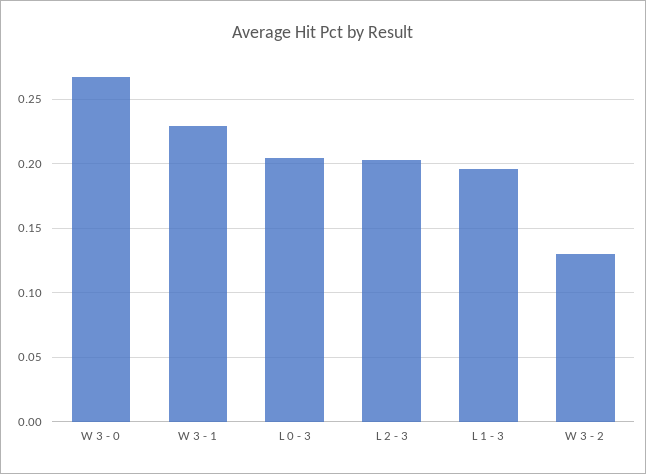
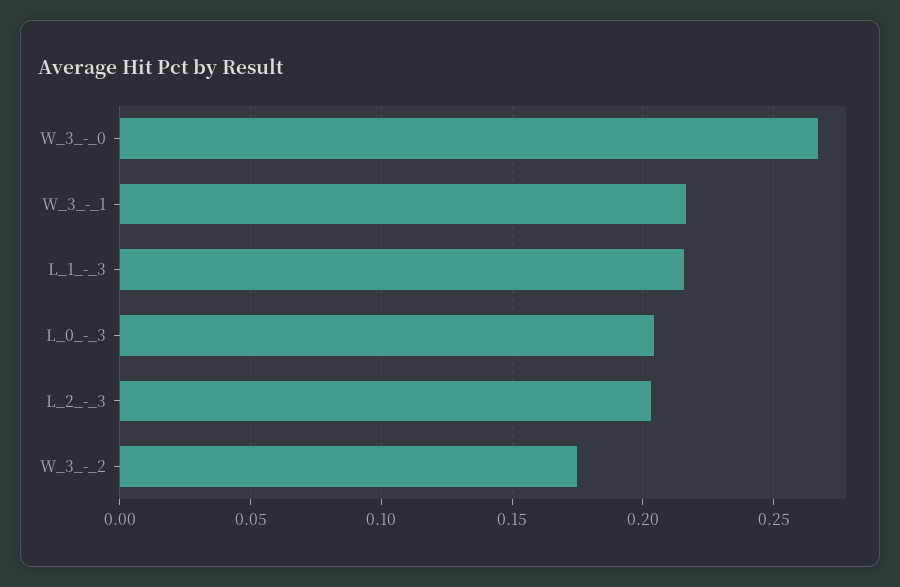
W 3 - 1: 0.23 -> 0.215
L 1 - 3: 0.195 -> 0.215
W 3 - 2: 0.13 -> 0.175

